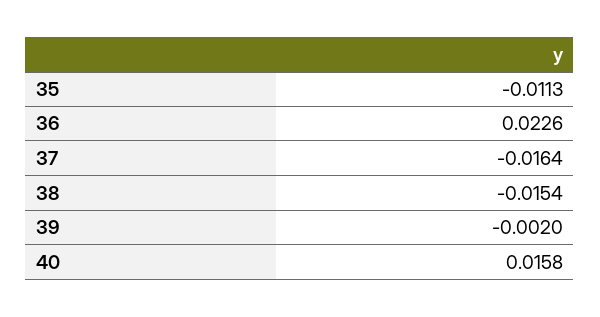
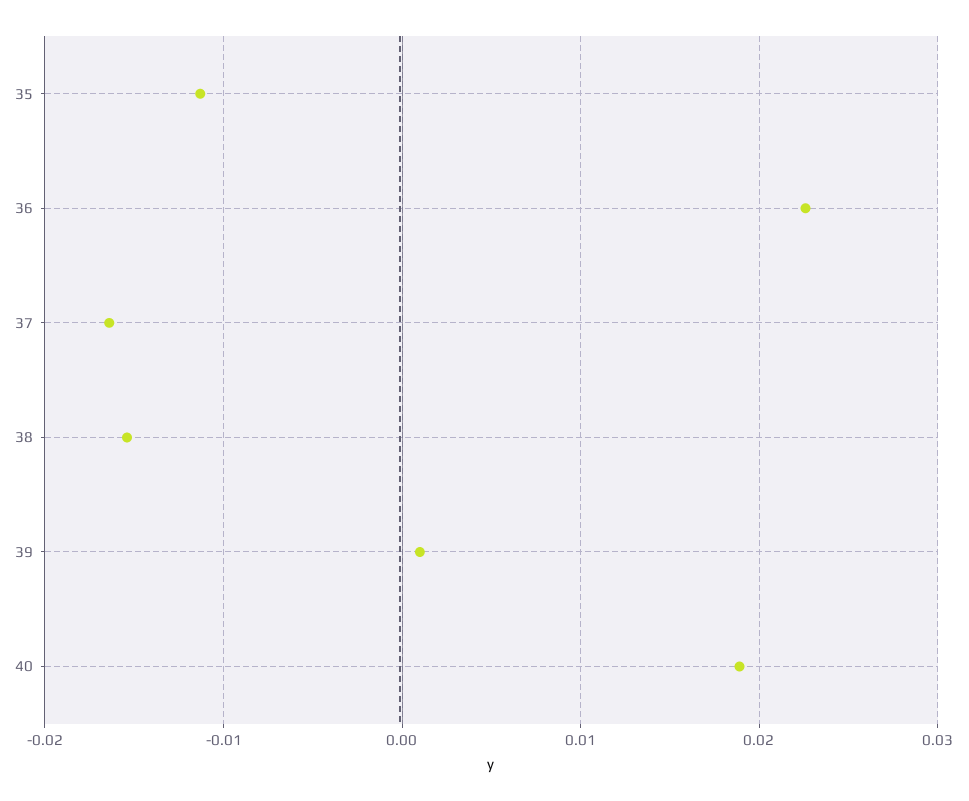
39: -0.002 -> 0.001
40: 0.0158 -> 0.019

